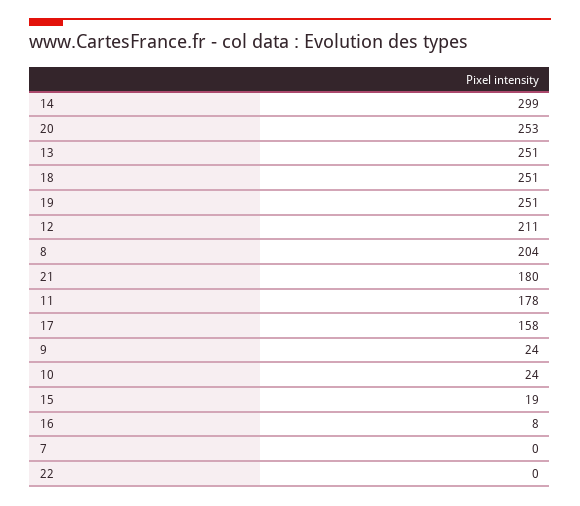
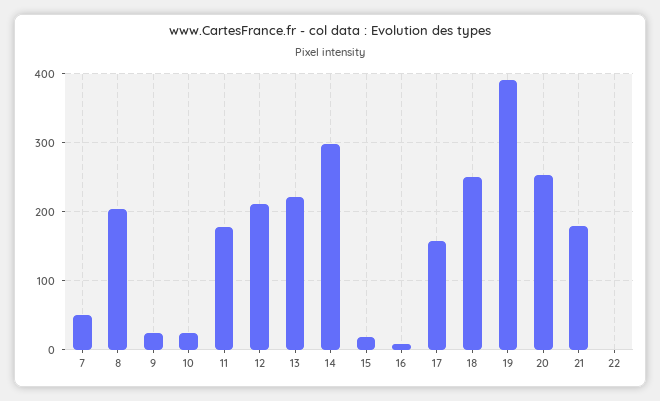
13: 251 -> 220
19: 251 -> 390
7: 0 -> 50

